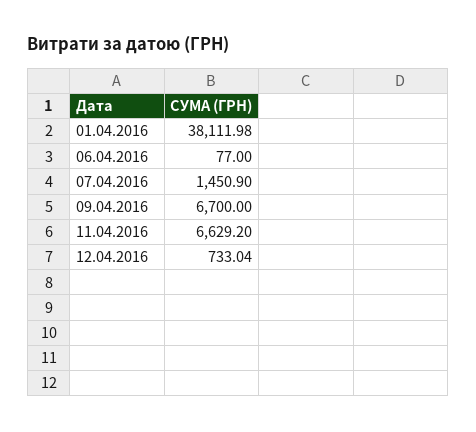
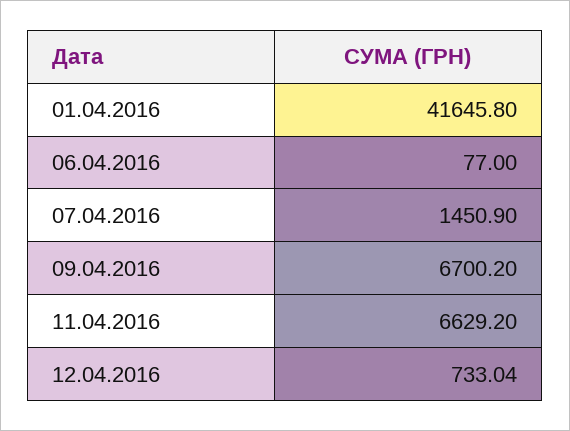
01.04.2016: 38111.98 -> 41645.8
09.04.2016: 6700 -> 6700.2

